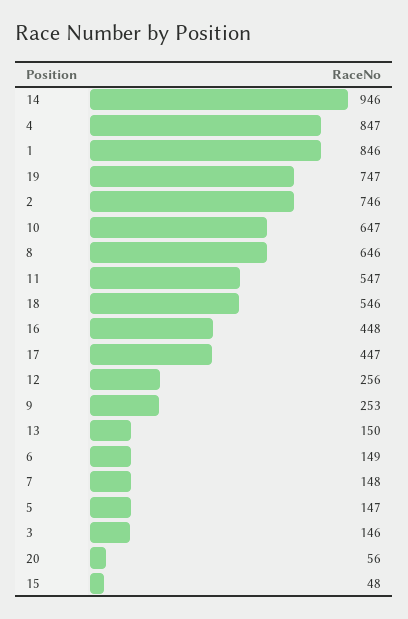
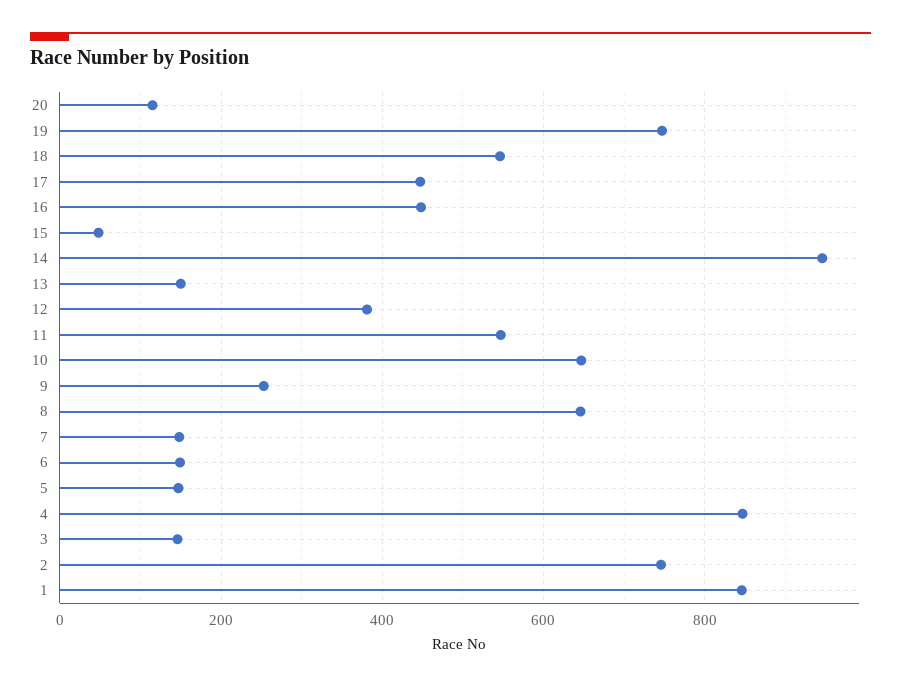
12: 256 -> 380
20: 56 -> 120

